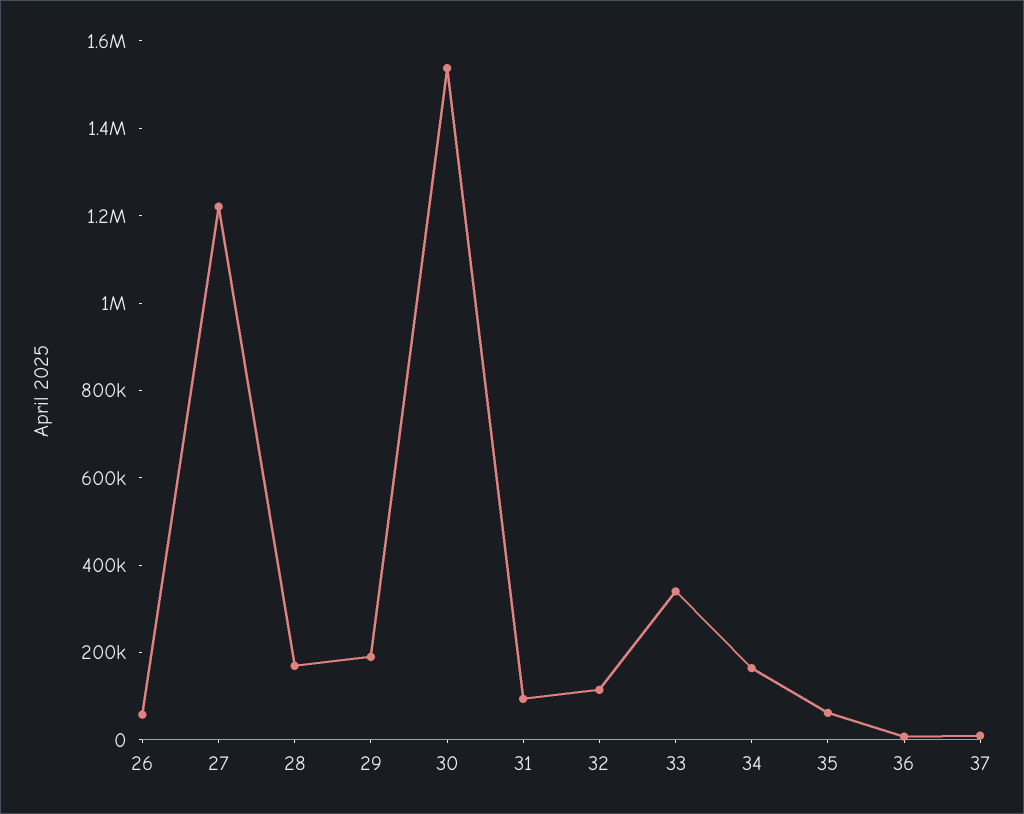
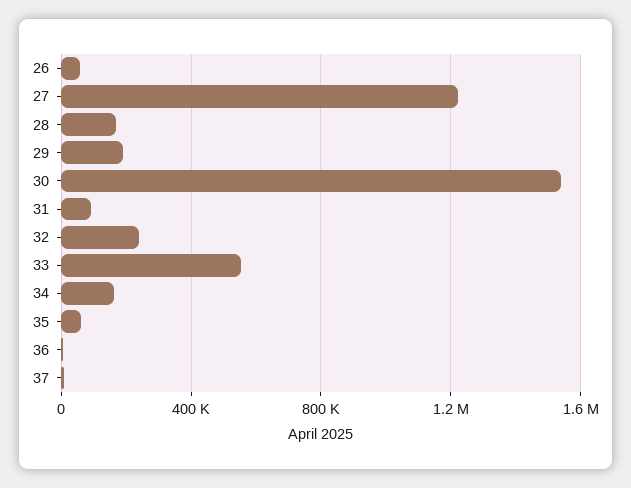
32: 100000 -> 250000
33: 350000 -> 550000

